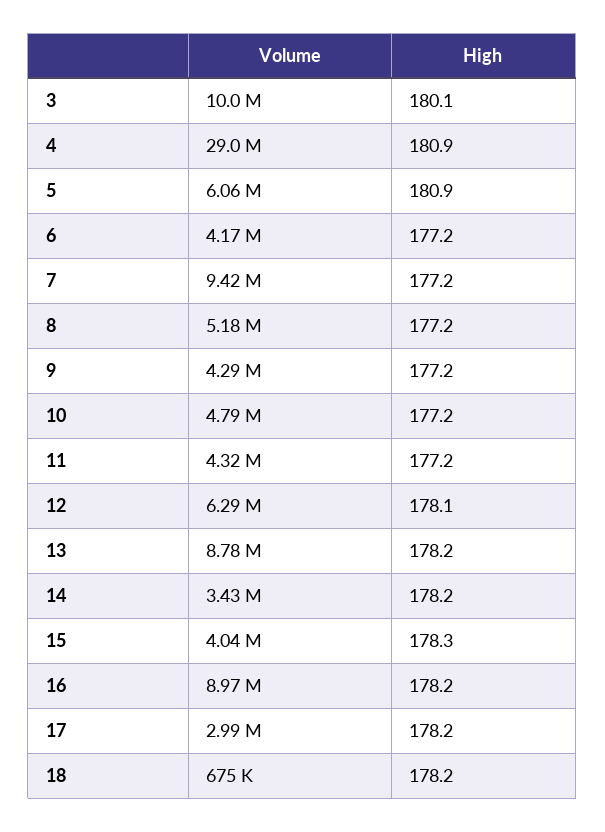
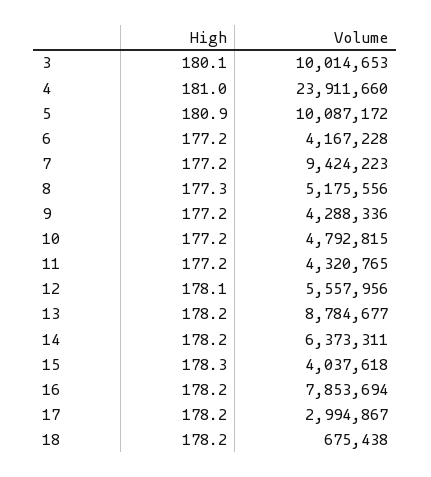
Volume, 4: 29000000 -> 23911660
High, 4: 180.9 -> 181
Volume, 5: 6060000 -> 10087172
High, 8: 177.2 -> 177.3
Volume, 12: 6290000 -> 5557956
Volume, 14: 3430000 -> 6373311
Volume, 16: 8970000 -> 7853694

